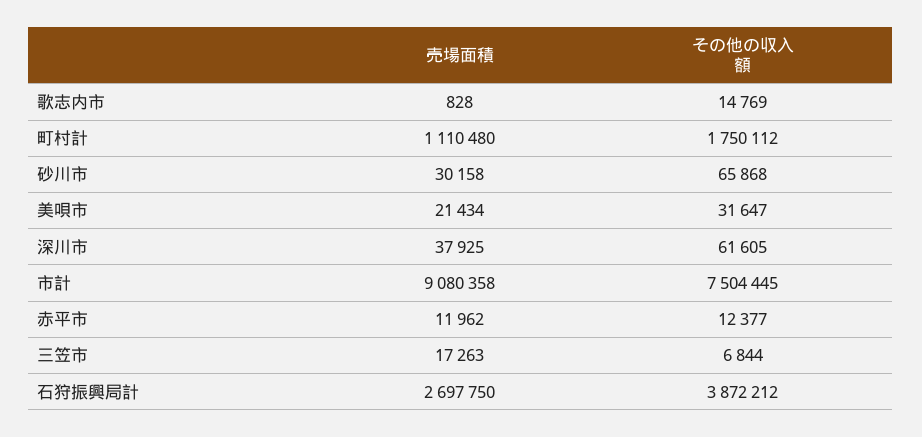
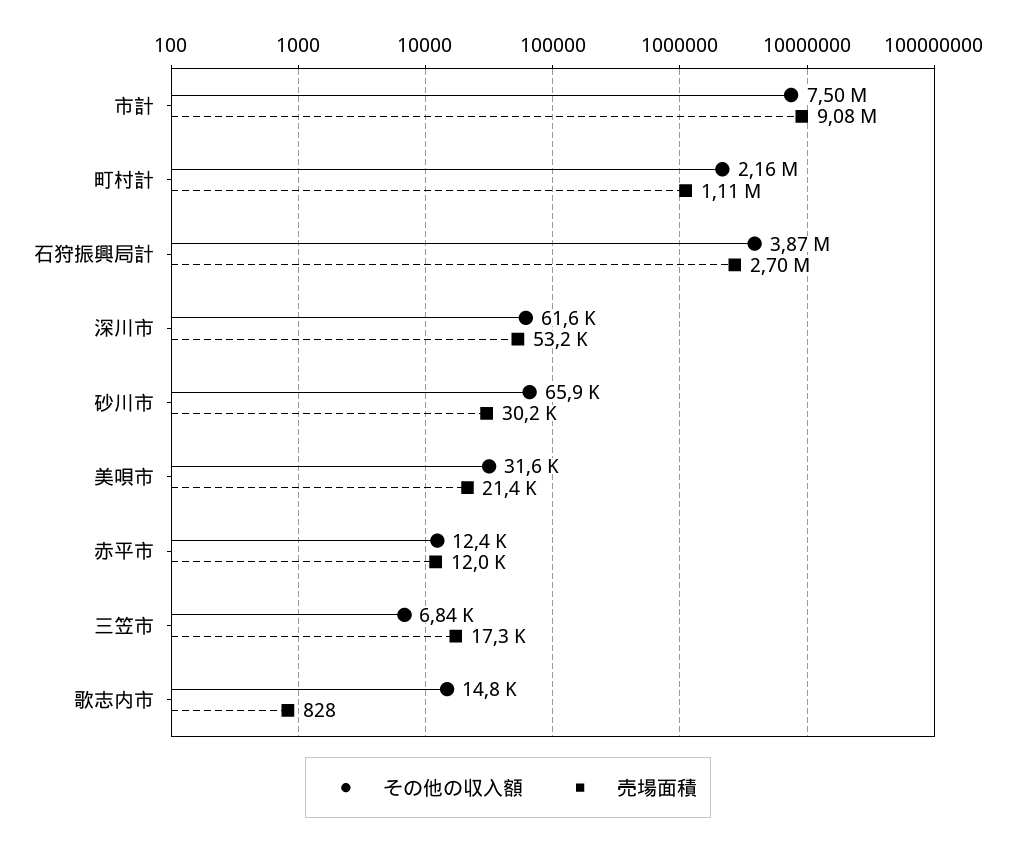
その他の収入額, 町村計: 1750112 -> 2160000
売場面積, 深川市: 37925 -> 53200

